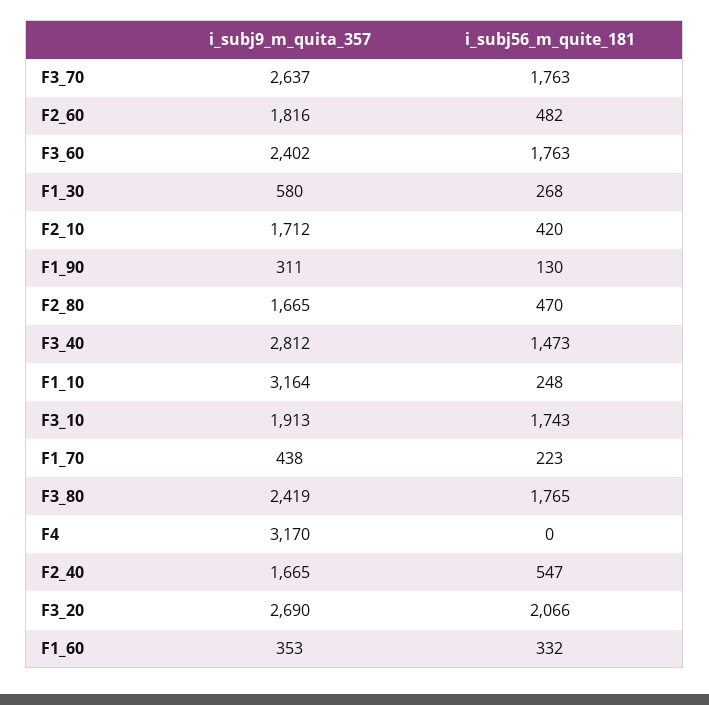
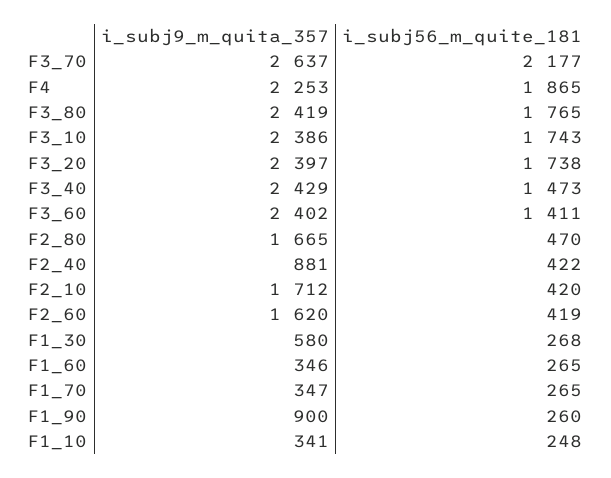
i_subj56_m_quite_181, F3_70: 1763 -> 2177
i_subj9_m_quita_357, F2_60: 1816 -> 1620
i_subj56_m_quite_181, F2_60: 482 -> 419
i_subj56_m_quite_181, F3_60: 1763 -> 1411
i_subj9_m_quita_357, F1_90: 311 -> 900
i_subj56_m_quite_181, F1_90: 130 -> 260
i_subj9_m_quita_357, F3_40: 2812 -> 2429
i_subj9_m_quita_357, F1_10: 3164 -> 341
i_subj9_m_quita_357, F3_10: 1913 -> 2386
i_subj9_m_quita_357, F1_70: 438 -> 347
i_subj56_m_quite_181, F1_70: 223 -> 265
i_subj9_m_quita_357, F4: 3170 -> 2253
i_subj56_m_quite_181, F4: 0 -> 1865
i_subj9_m_quita_357, F2_40: 1665 -> 881
i_subj56_m_quite_181, F2_40: 547 -> 422
i_subj9_m_quita_357, F3_20: 2690 -> 2397
i_subj56_m_quite_181, F3_20: 2066 -> 1738
i_subj9_m_quita_357, F1_60: 353 -> 346
i_subj56_m_quite_181, F1_60: 332 -> 265

